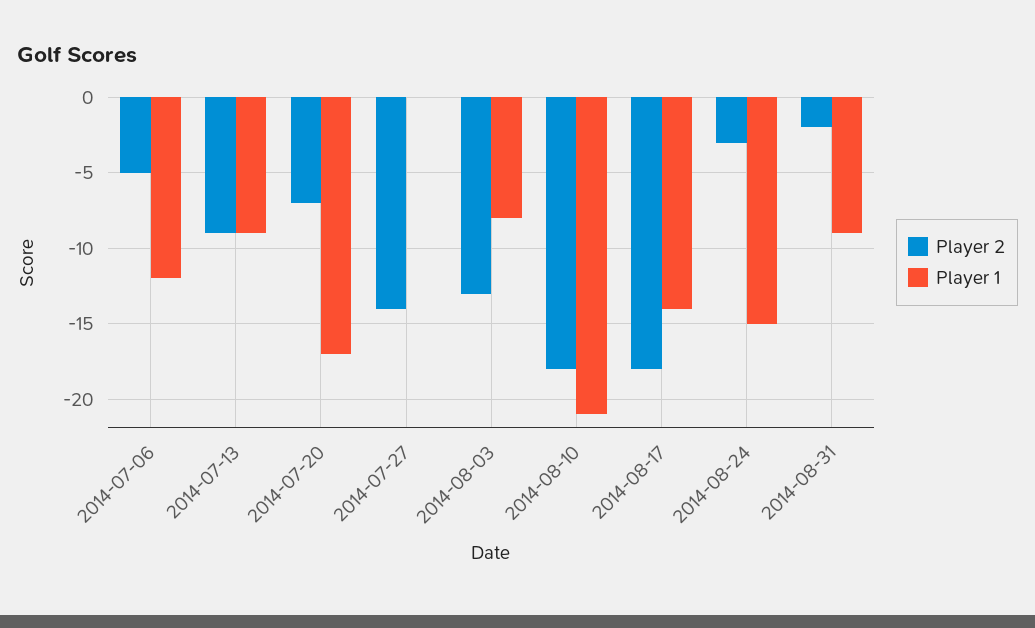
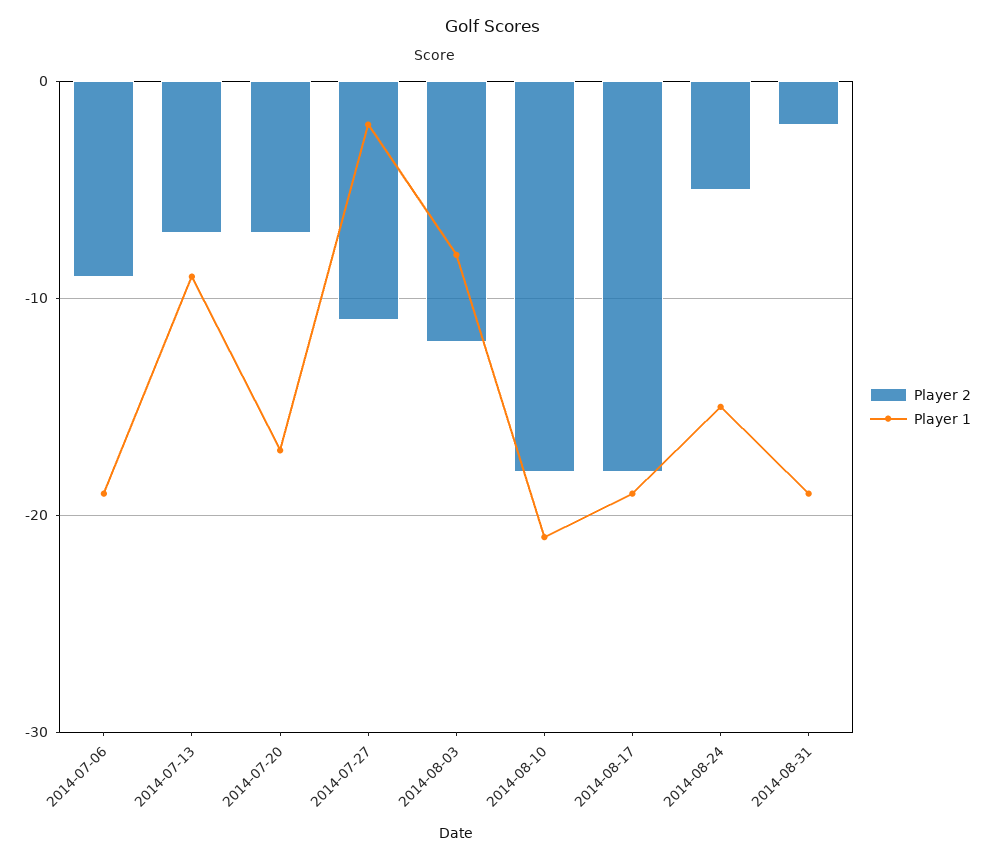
Player 2, 2014-07-06: -5 -> -9
Player 1, 2014-07-06: -12 -> -19
Player 2, 2014-07-13: -9 -> -7
Player 2, 2014-07-27: -14 -> -11
Player 1, 2014-07-27: 0 -> -2
Player 2, 2014-08-03: -13 -> -12
Player 1, 2014-08-17: -14 -> -19
Player 2, 2014-08-24: -3 -> -5
Player 1, 2014-08-31: -9 -> -19

